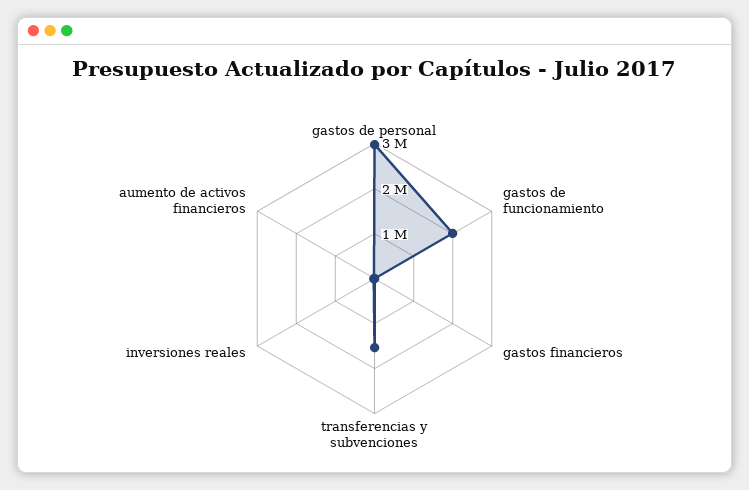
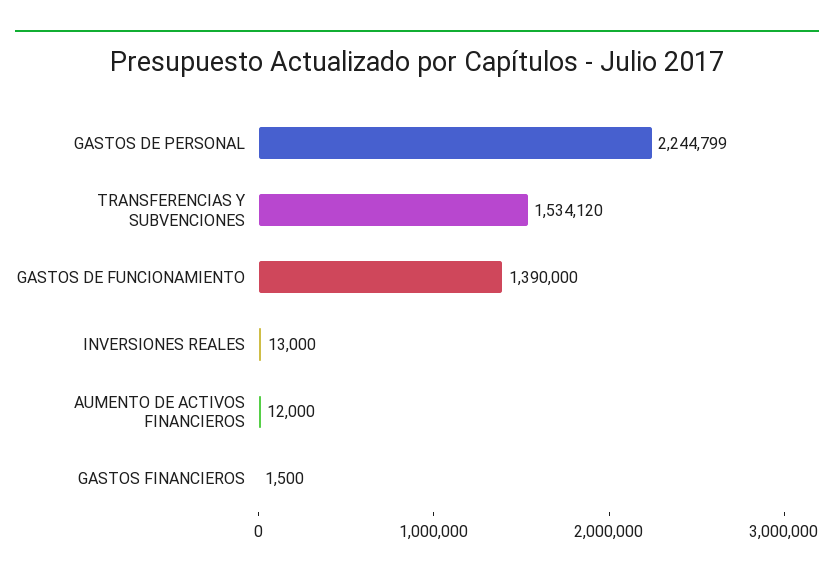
gastos de personal: 3000000 -> 2244799
gastos de funcionamiento: 2000000 -> 1390000

